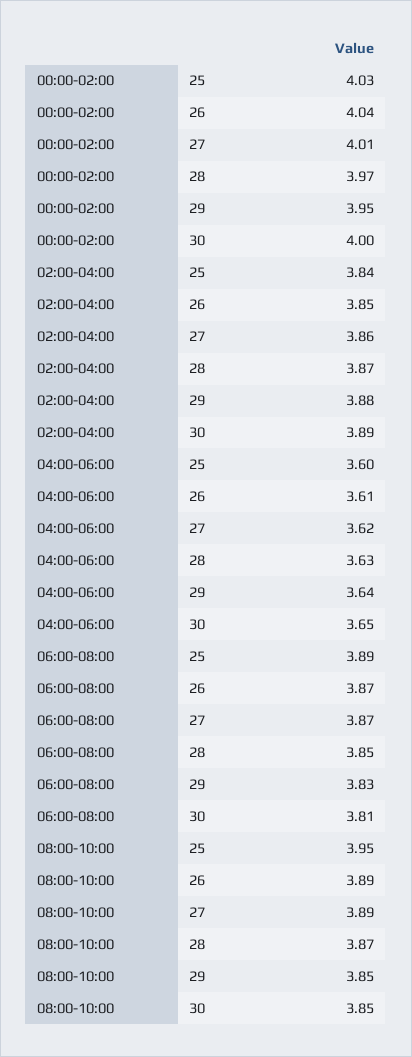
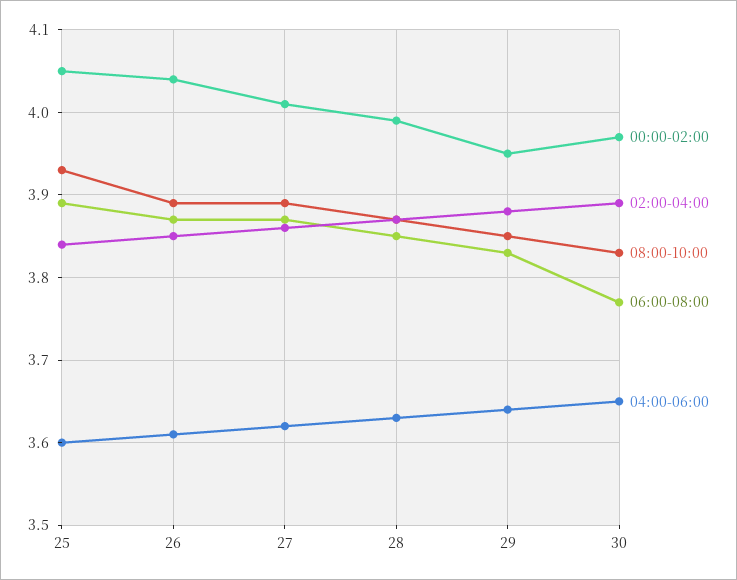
00:00-02:00, 25: 4.03 -> 4.05
00:00-02:00, 28: 3.97 -> 3.99
00:00-02:00, 30: 4 -> 3.97
06:00-08:00, 30: 3.81 -> 3.77
08:00-10:00, 25: 3.95 -> 3.93
08:00-10:00, 30: 3.85 -> 3.83

